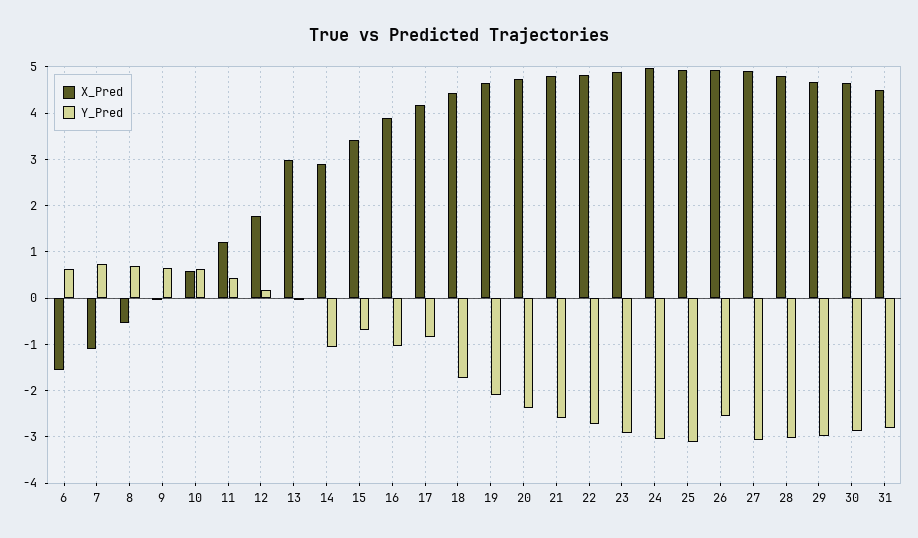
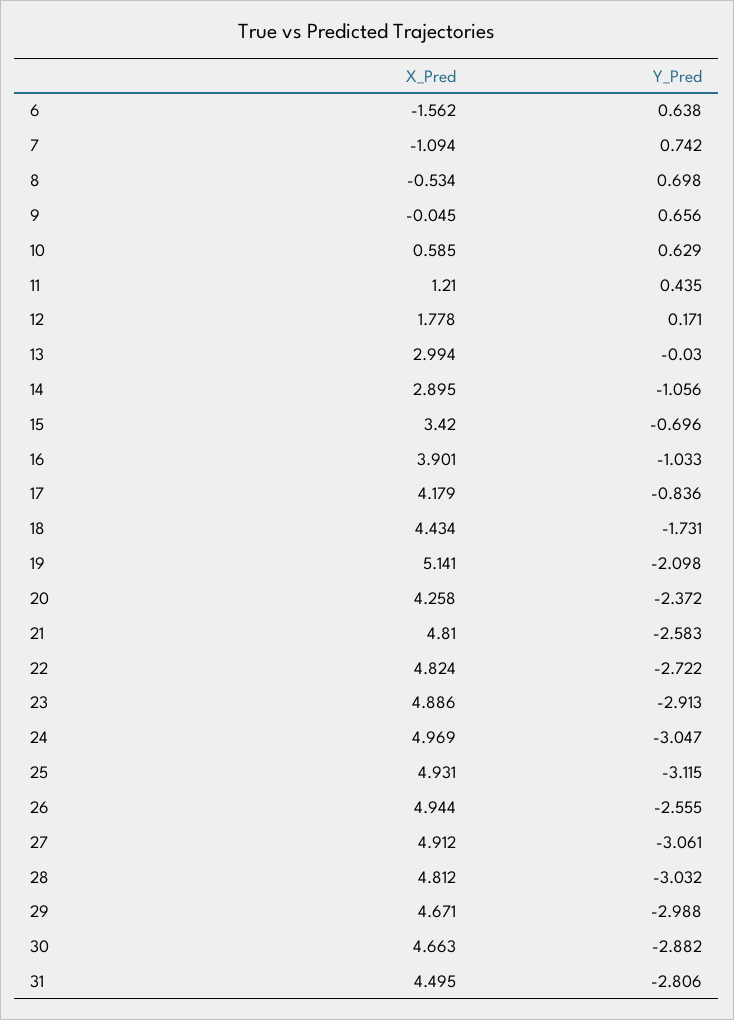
X_Pred, 19: 4.6 -> 5.141
X_Pred, 20: 4.8 -> 4.258

